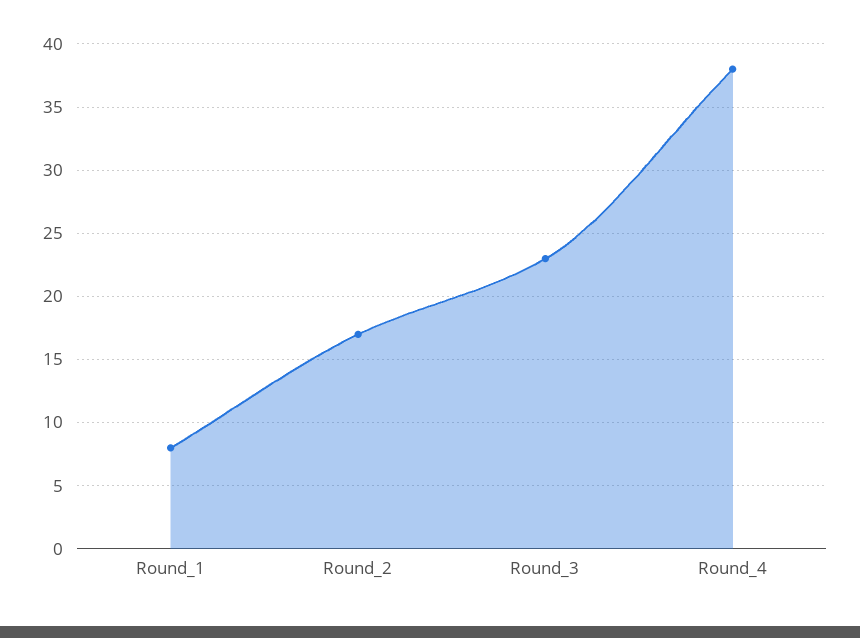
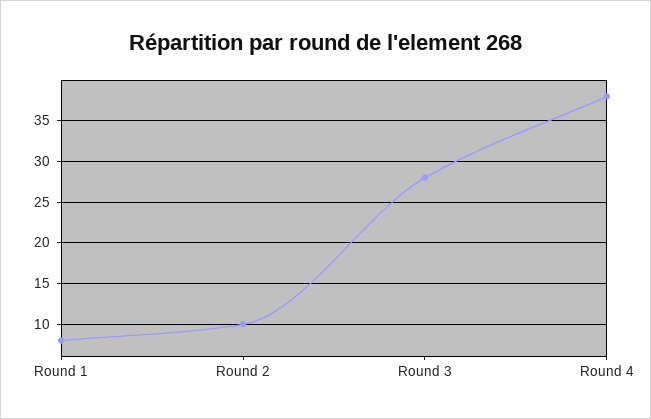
Round_2: 17 -> 10
Round_3: 23 -> 28

